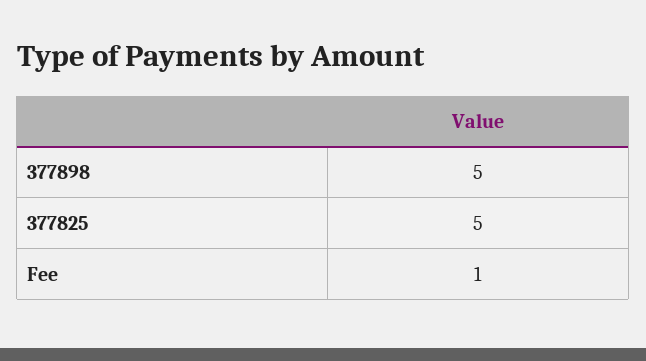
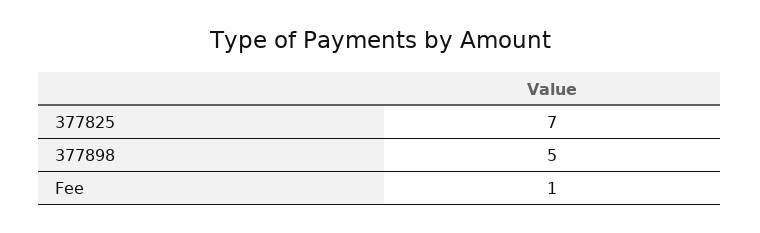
377825: 5 -> 7

